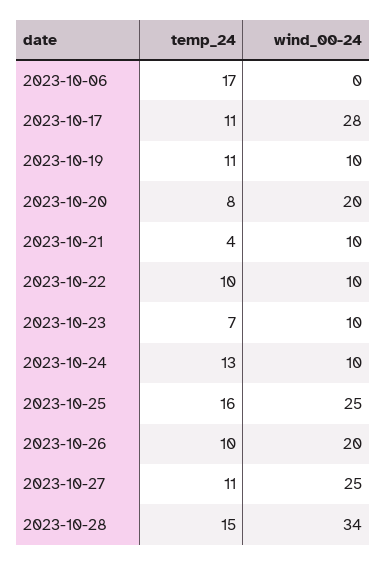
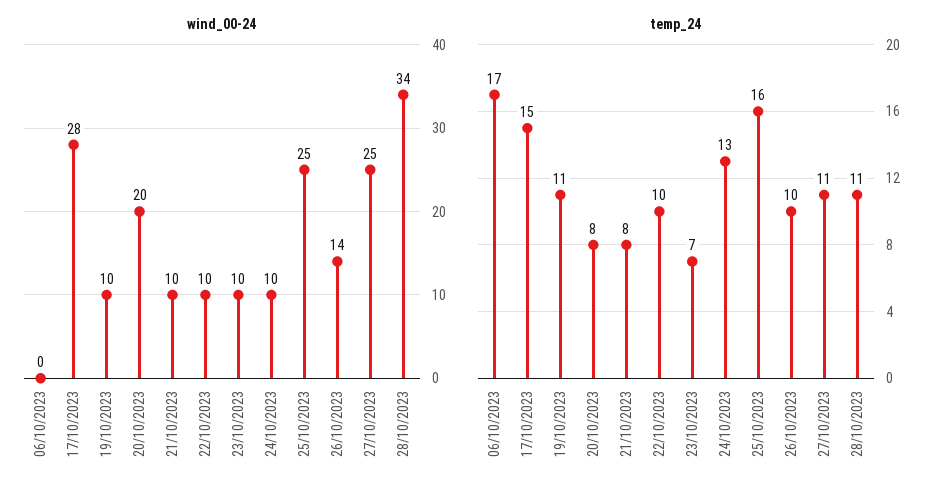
temp_24, 2023-10-17: 11 -> 15
temp_24, 2023-10-21: 4 -> 8
wind_00-24, 2023-10-26: 20 -> 14
temp_24, 2023-10-28: 15 -> 11

